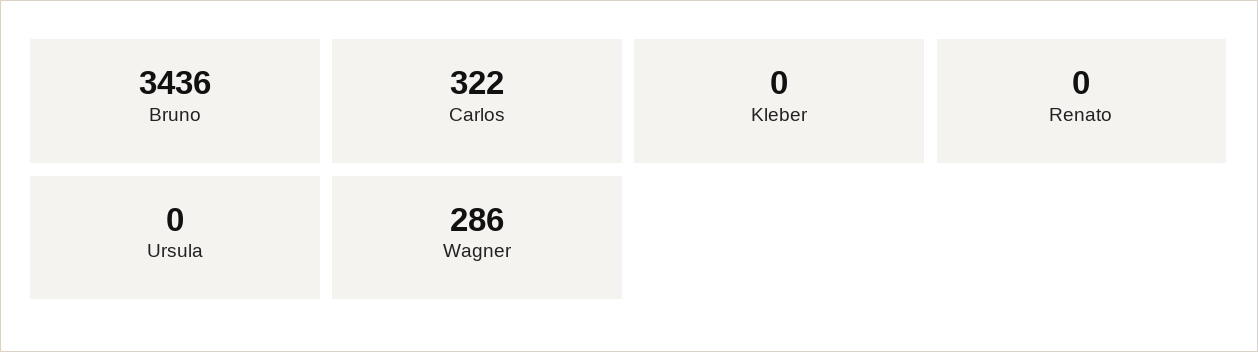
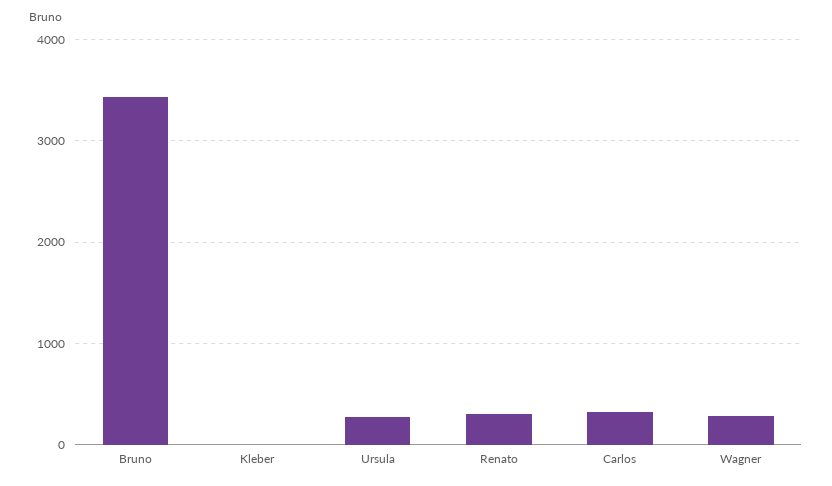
Renato: 0 -> 300
Ursula: 0 -> 300

